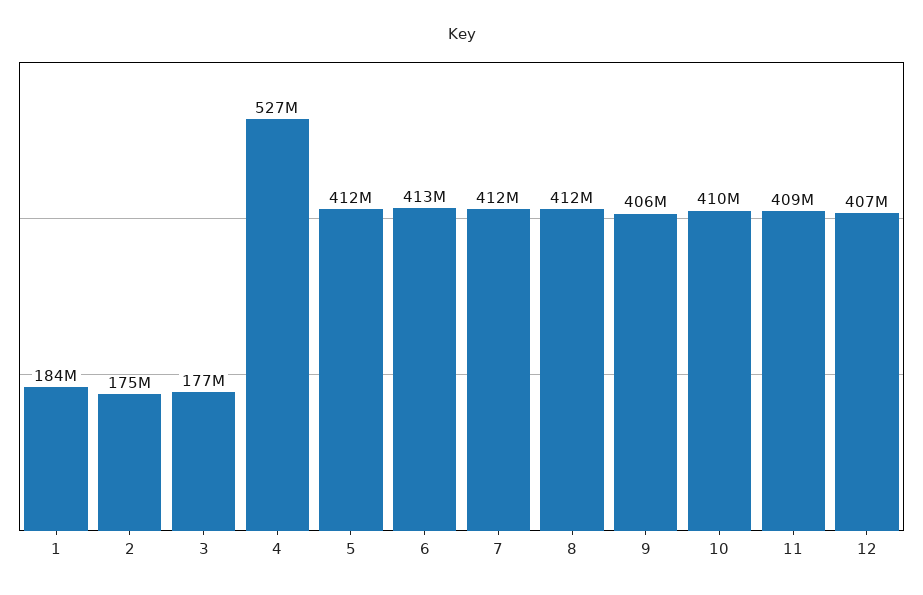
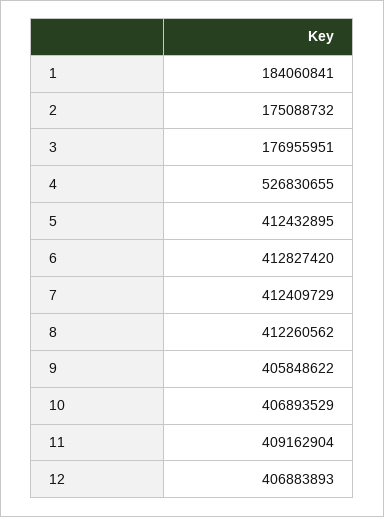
10: 410000000 -> 406893529

